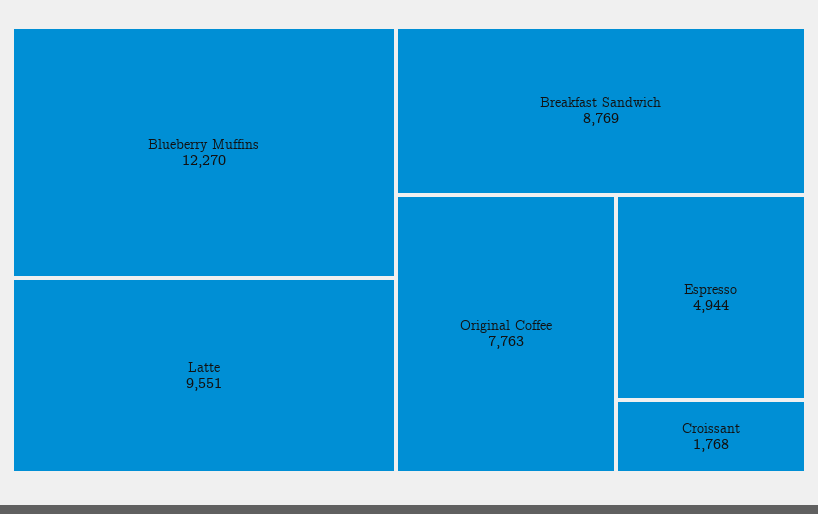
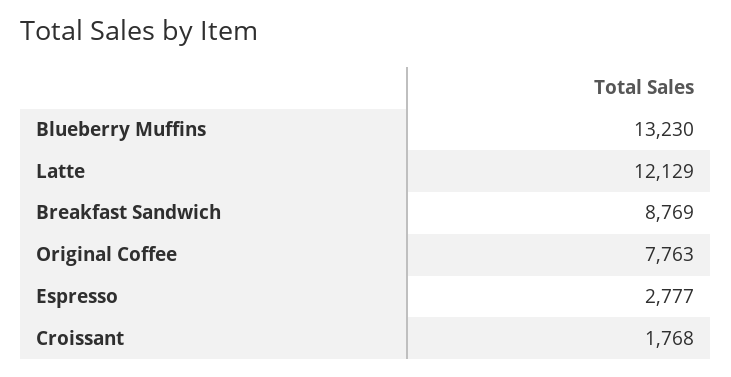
Blueberry Muffins: 12270 -> 13230
Latte: 9551 -> 12129
Espresso: 4944 -> 2777

